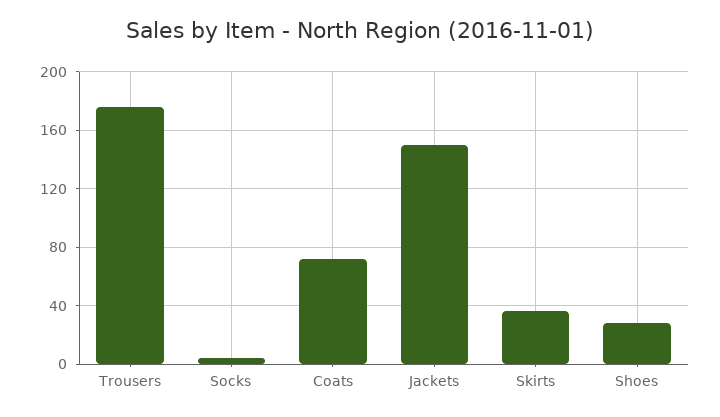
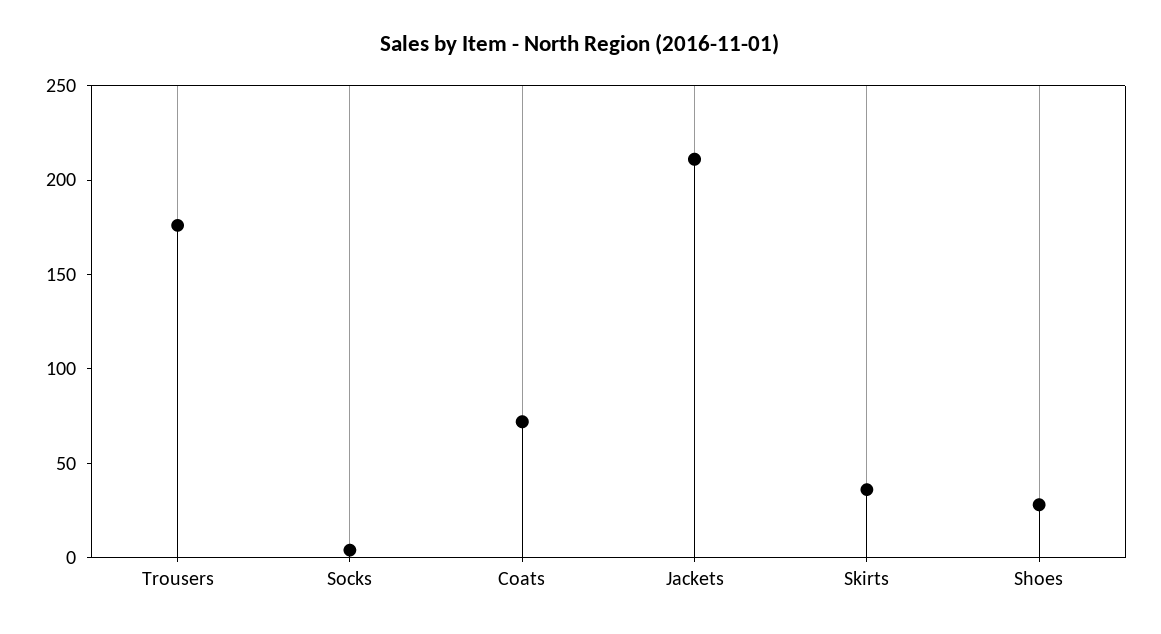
Jackets: 150 -> 210

